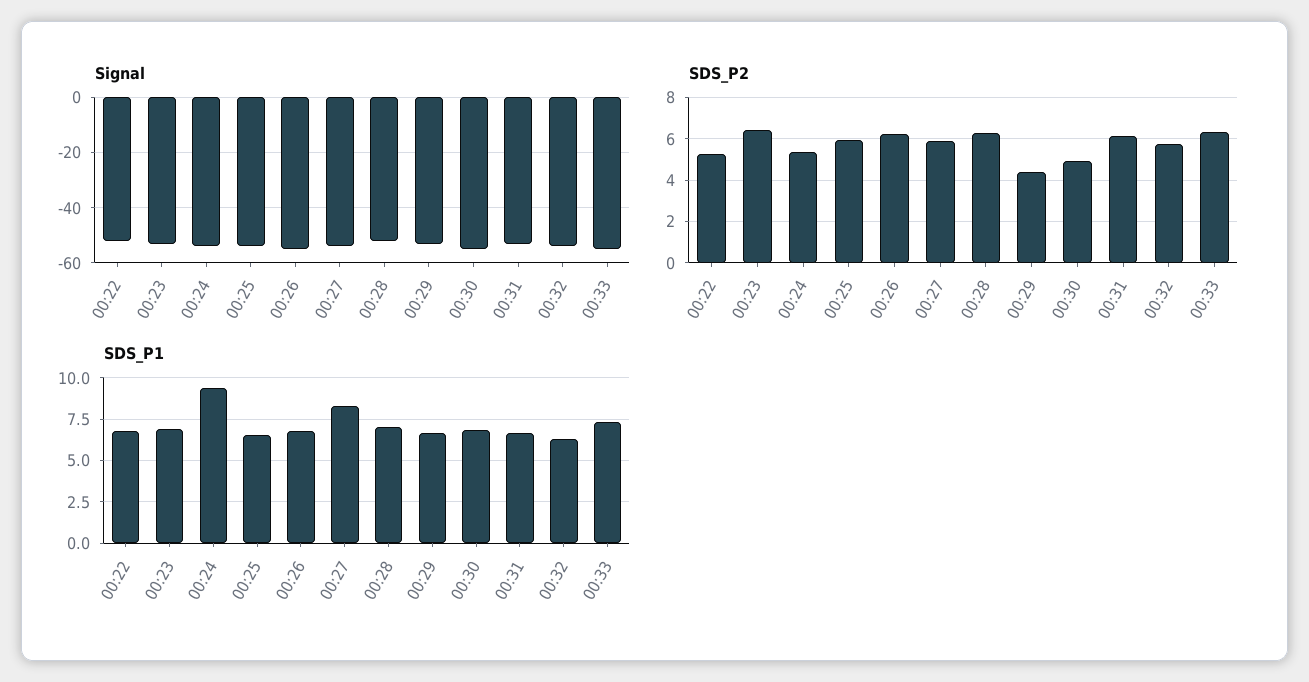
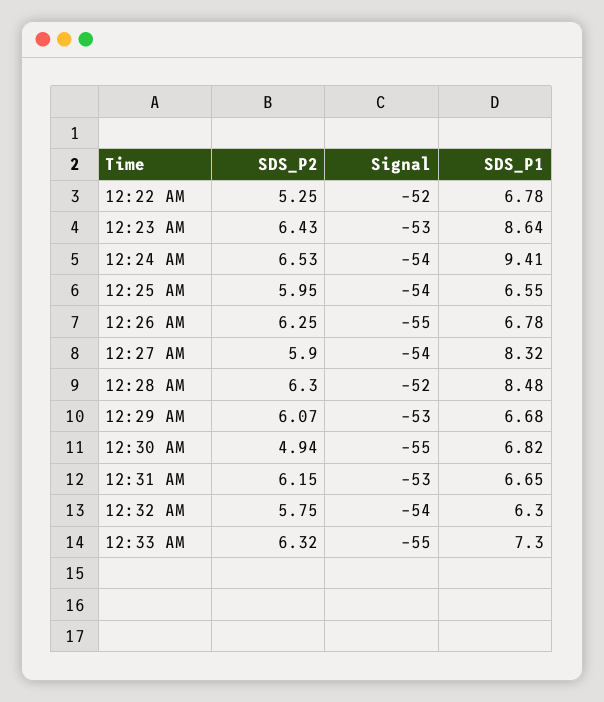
SDS_P2, 00:24: 5.5 -> 6.53
SDS_P2, 00:29: 4.5 -> 6.07
SDS_P1, 00:23: 7 -> 8.64
SDS_P1, 00:28: 7 -> 8.48

